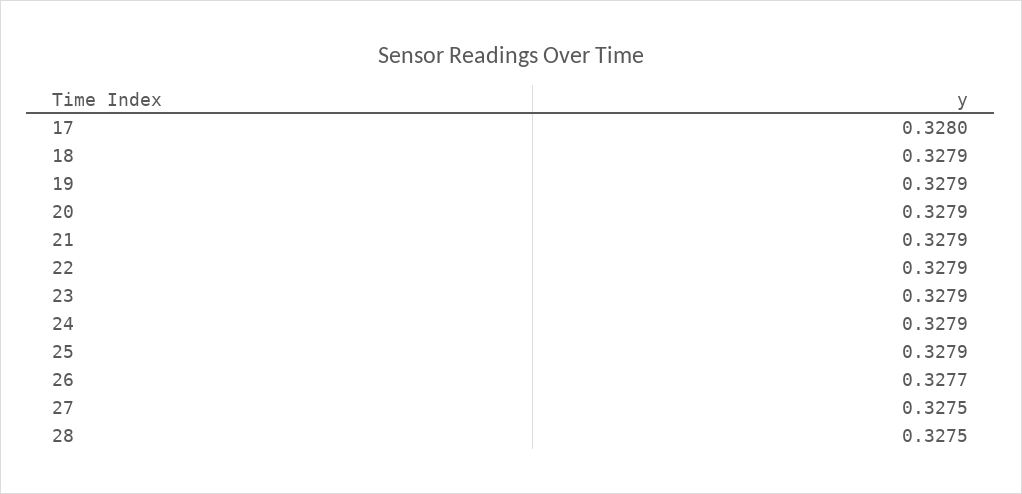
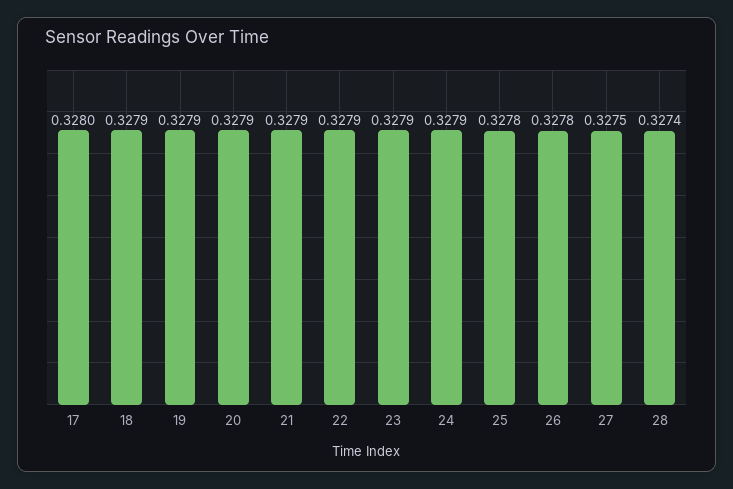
25: 0.3279 -> 0.3278
26: 0.3277 -> 0.3278
28: 0.3275 -> 0.3274

